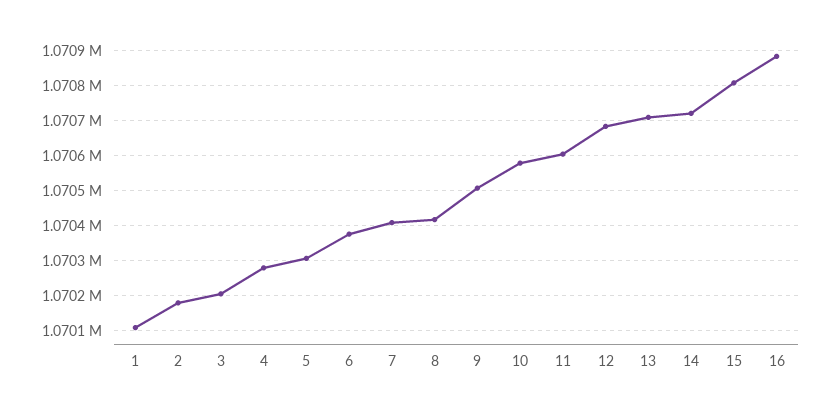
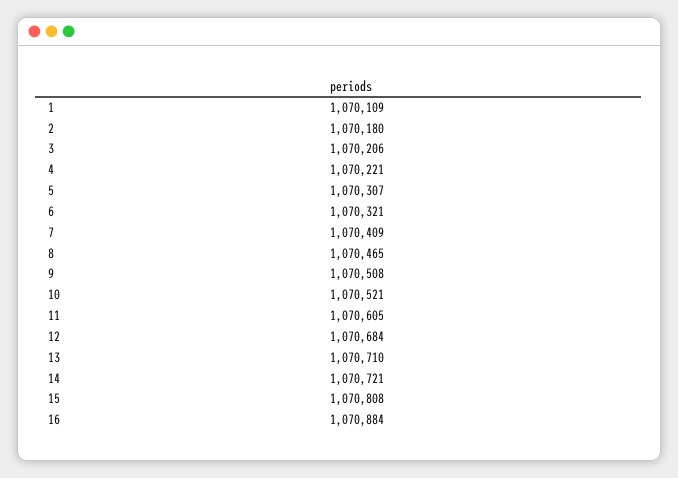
4: 1070280 -> 1070221
6: 1070380 -> 1070321
8: 1070420 -> 1070465
10: 1070580 -> 1070521

